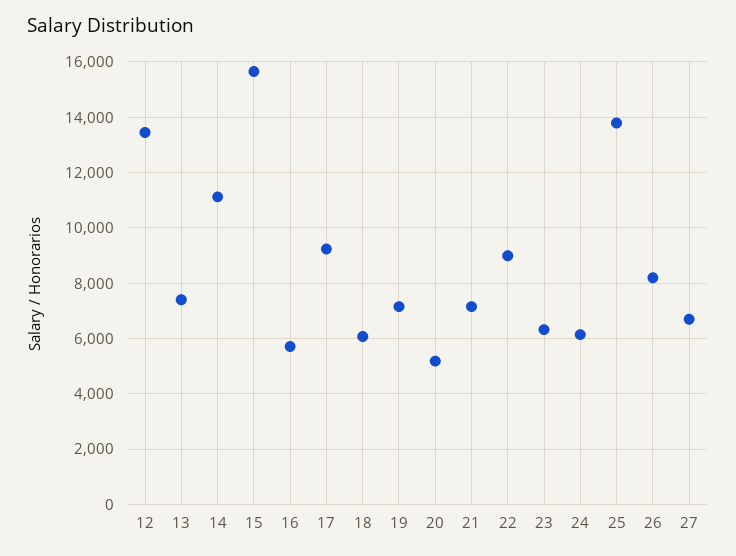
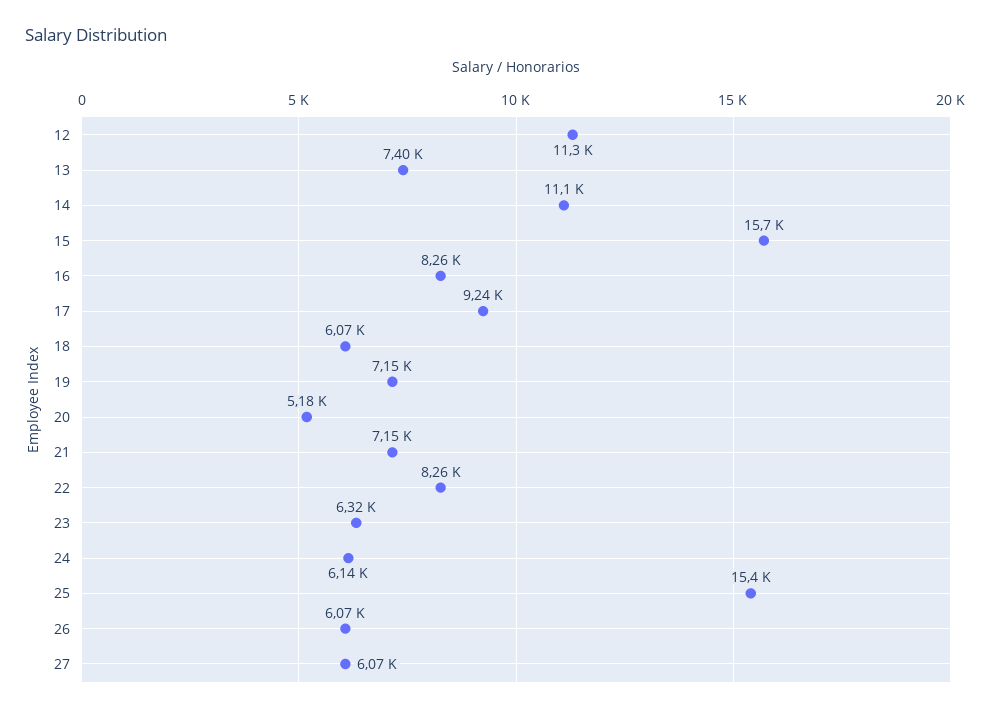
12: 13500 -> 11300
16: 5750 -> 8260
22: 9000 -> 8260
25: 13750 -> 15400
26: 8250 -> 6070
27: 6750 -> 6070

